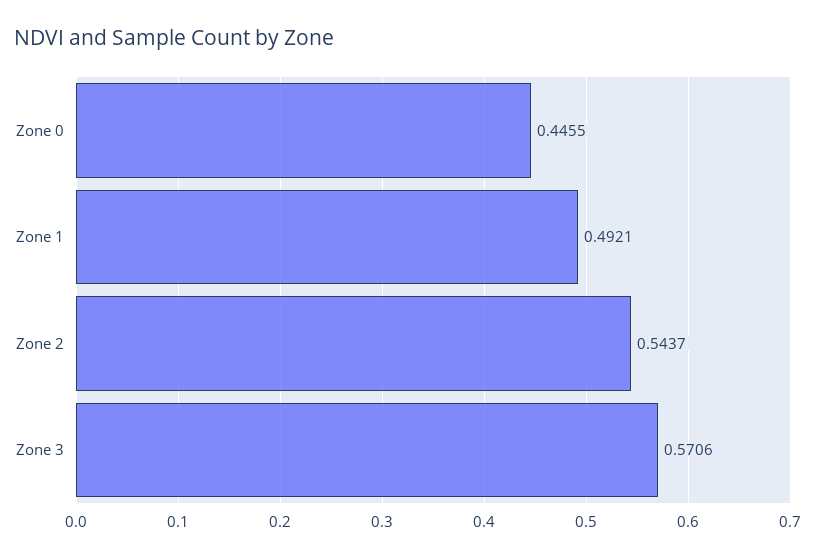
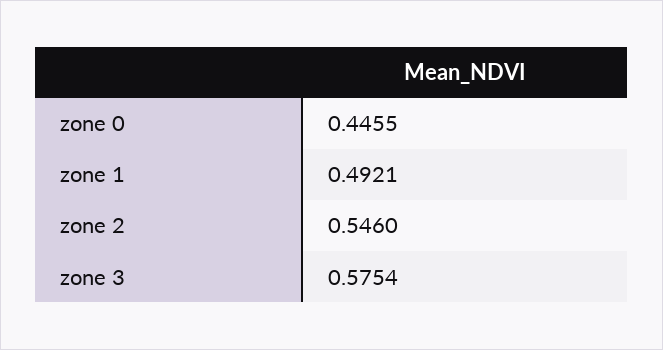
Zone 2: 0.5437 -> 0.546
Zone 3: 0.5706 -> 0.5754

